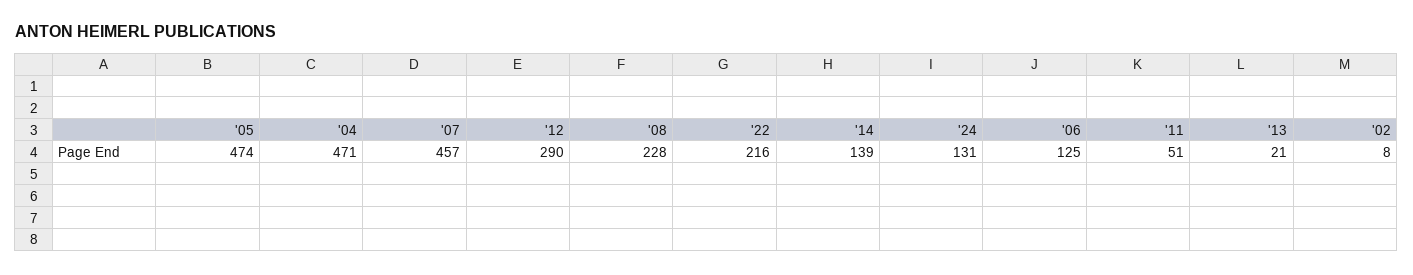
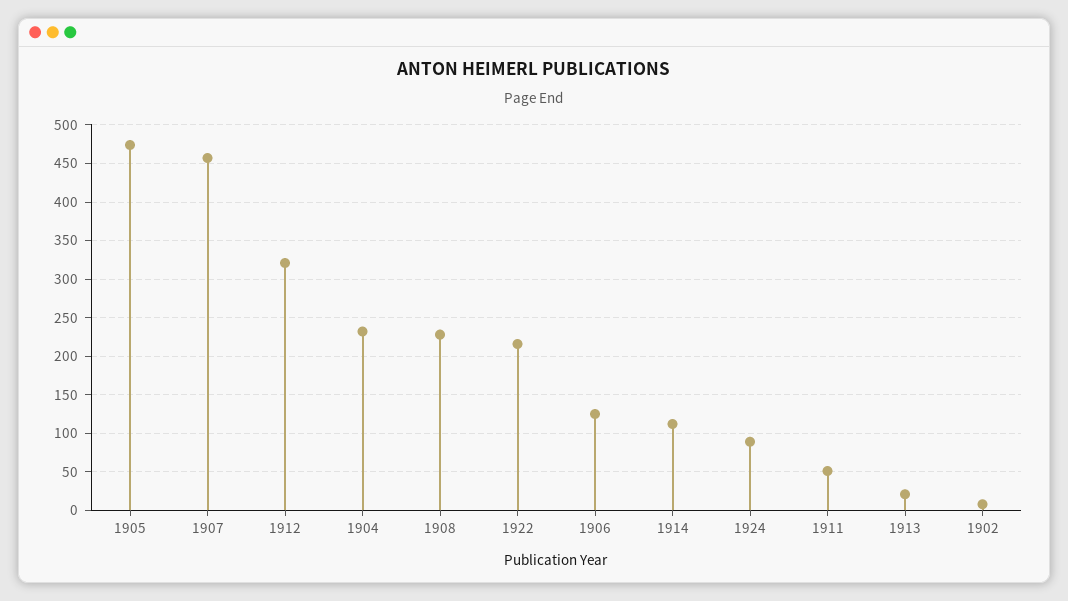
'04: 471 -> 230
'12: 290 -> 320
'14: 139 -> 110
'24: 131 -> 90

